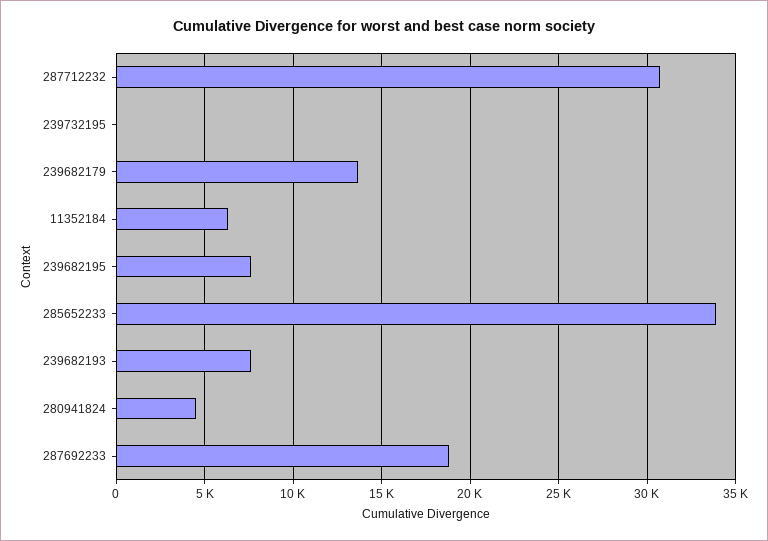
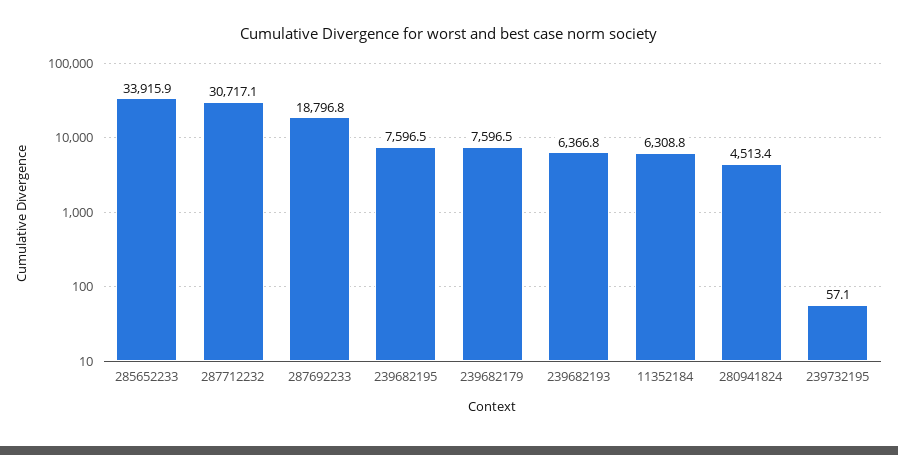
239682179: 13500 -> 7596.5
239682193: 7500 -> 6366.8

